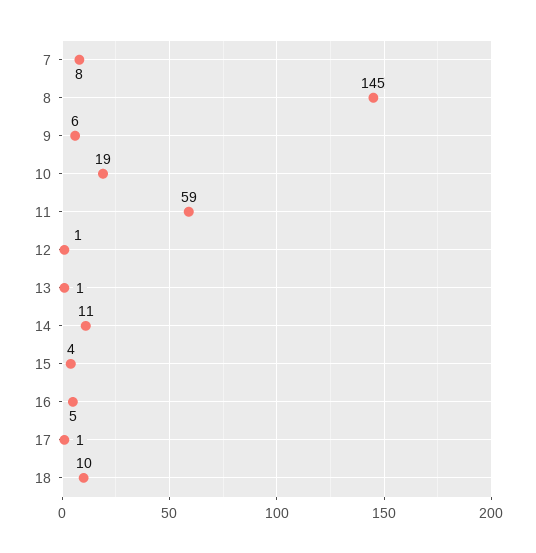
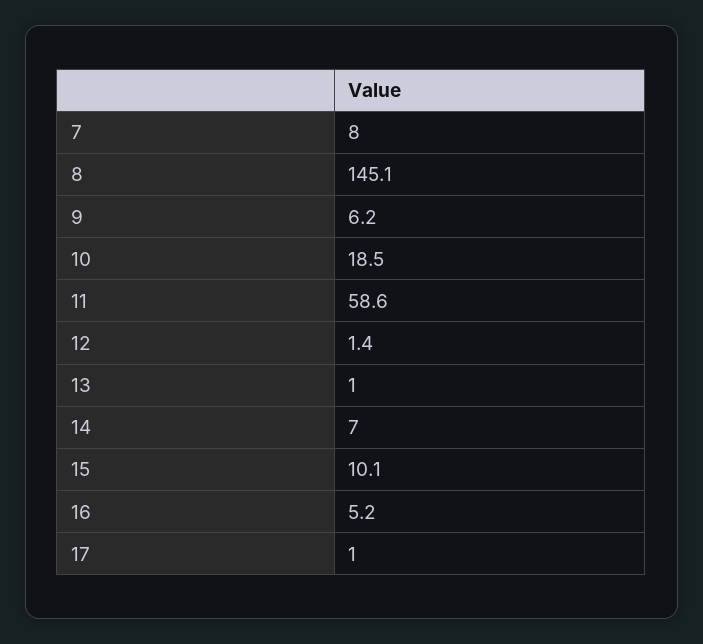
14: 11 -> 7
15: 4 -> 10.1
18: 10 -> none

